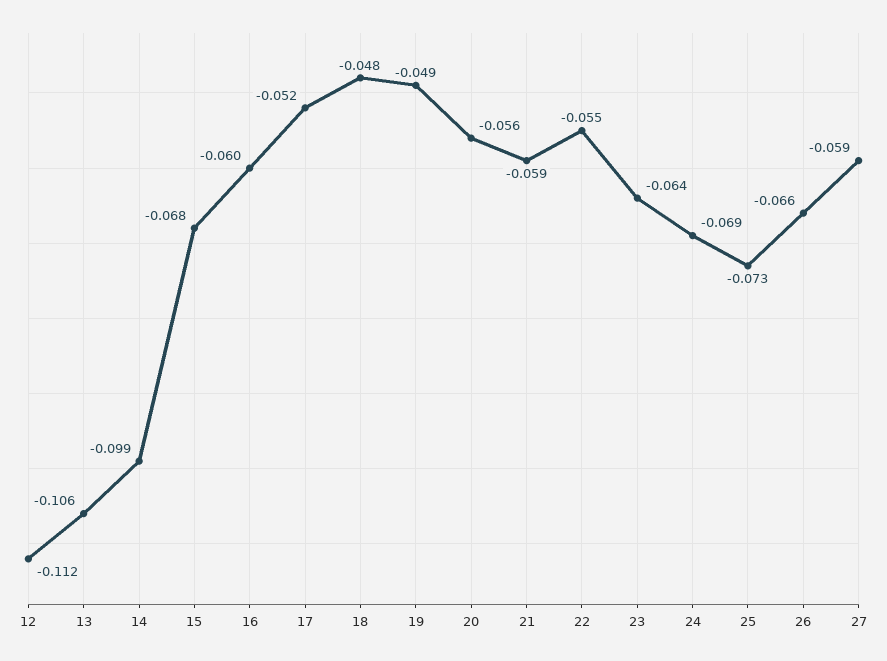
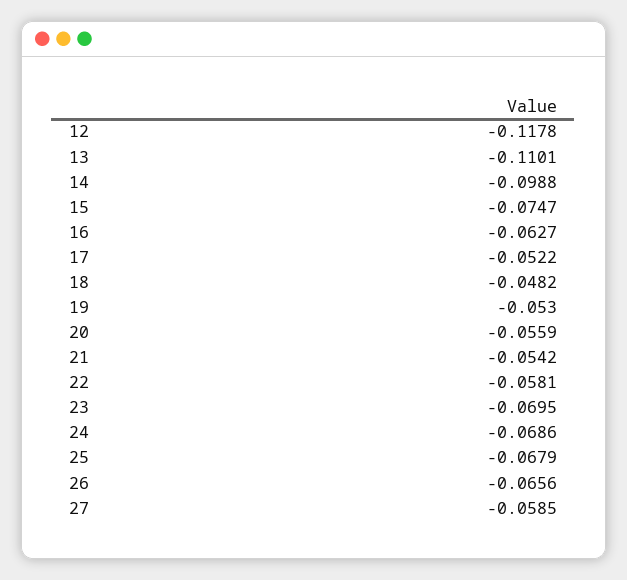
12: -0.112 -> -0.1178
13: -0.106 -> -0.1101
15: -0.068 -> -0.0747
16: -0.06 -> -0.0627
19: -0.049 -> -0.053
21: -0.059 -> -0.0542
22: -0.055 -> -0.0581
23: -0.064 -> -0.0695
25: -0.073 -> -0.0679

